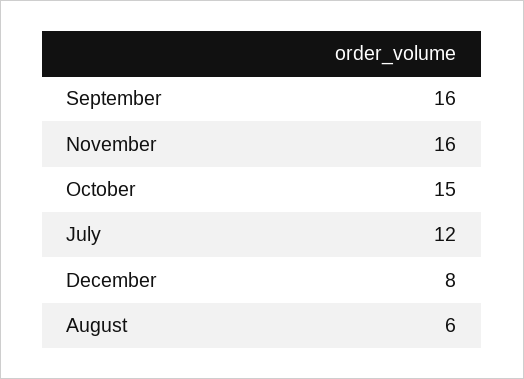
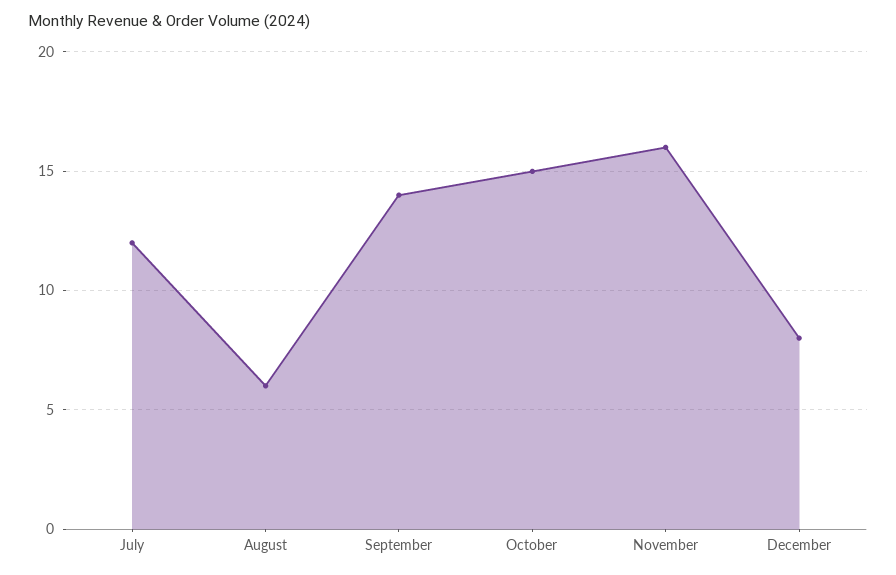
September: 16 -> 14

